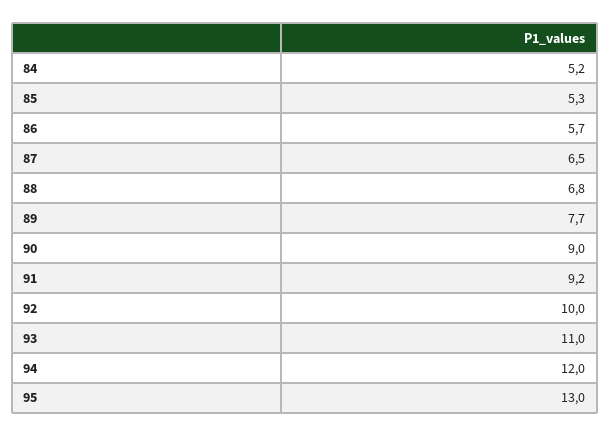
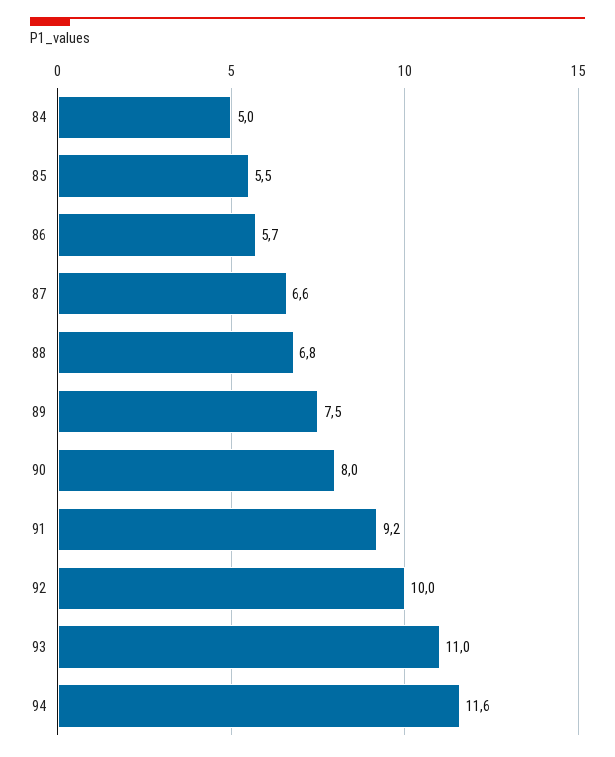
84: 5.2 -> 5
85: 5.3 -> 5.5
87: 6.5 -> 6.6
89: 7.7 -> 7.5
90: 9 -> 8
94: 12 -> 11.6
95: 13 -> none

